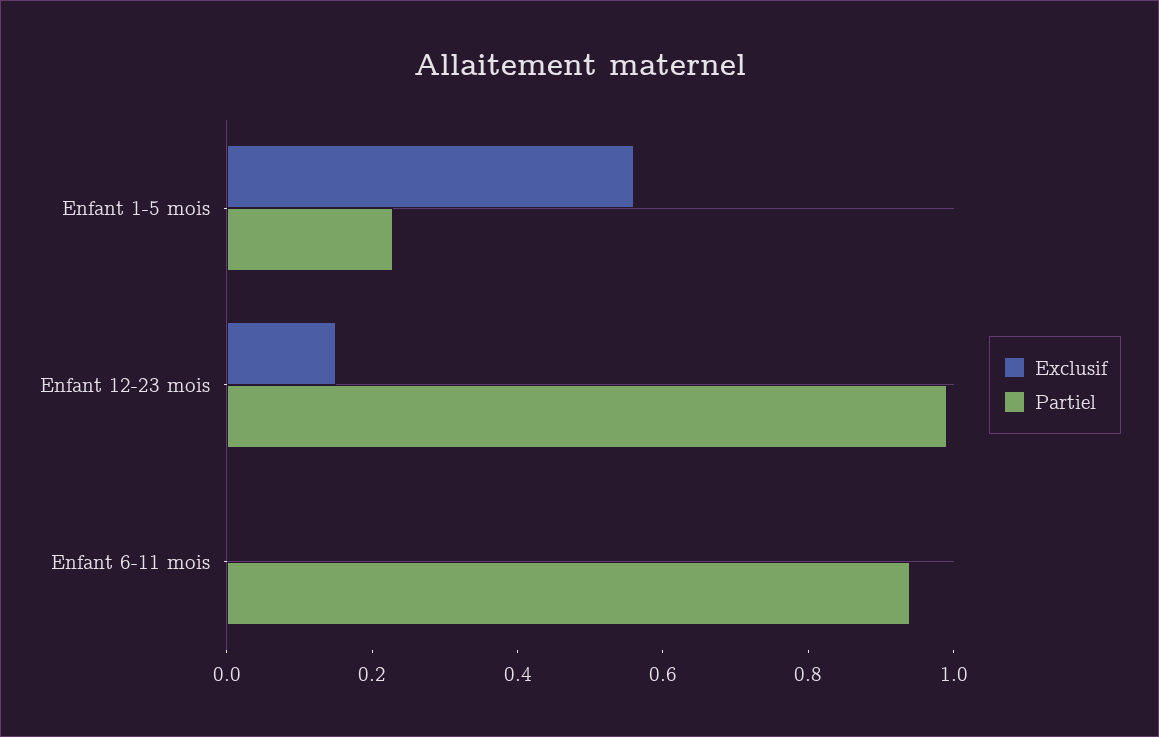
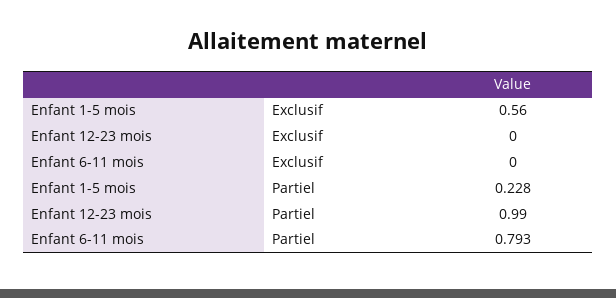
Exclusif, Enfant 12-23 mois: 0.15 -> 0
Partiel, Enfant 6-11 mois: 0.95 -> 0.793

